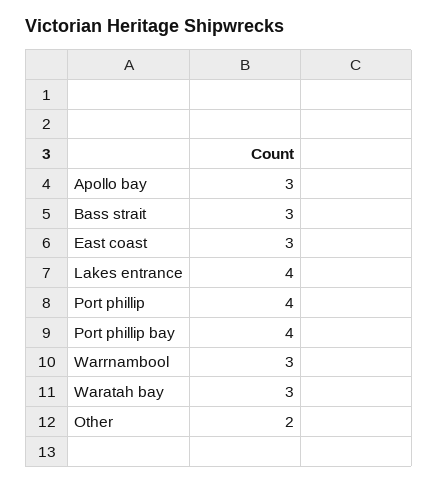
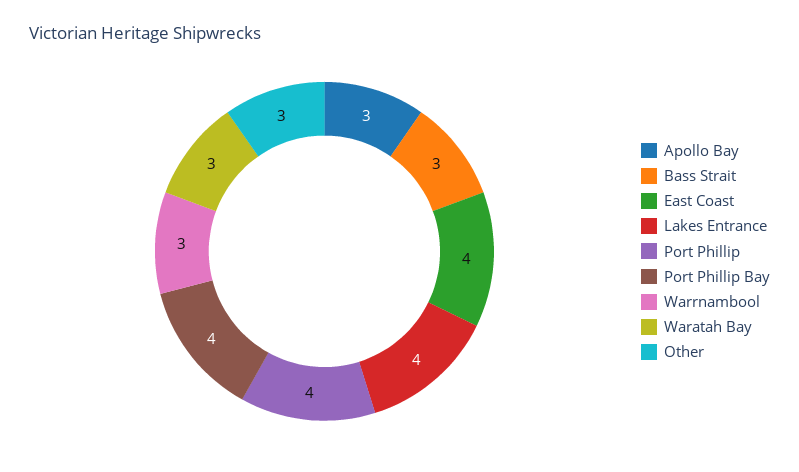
East coast: 3 -> 4
Other: 2 -> 3

